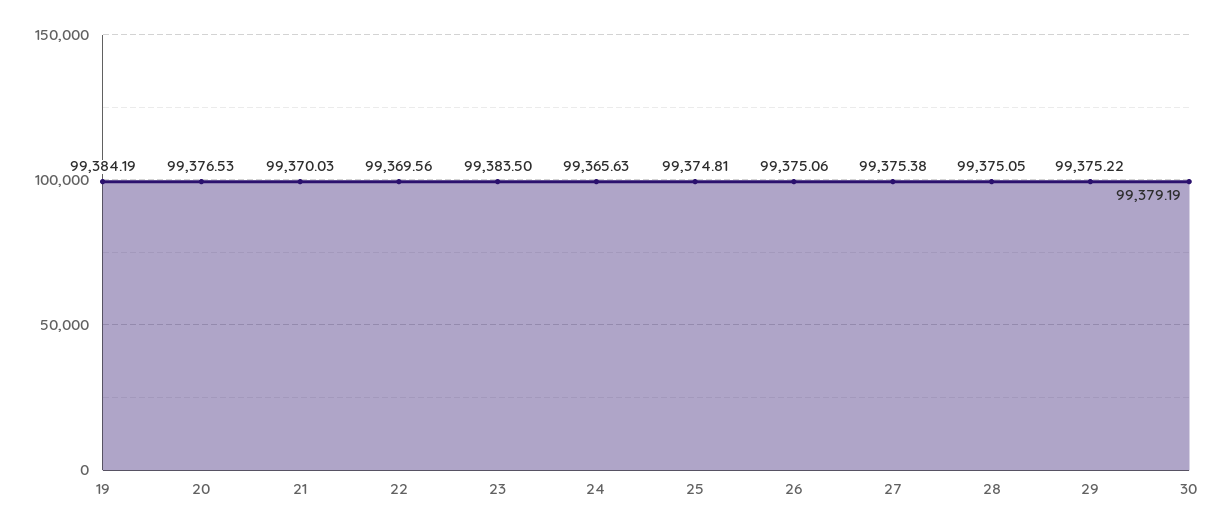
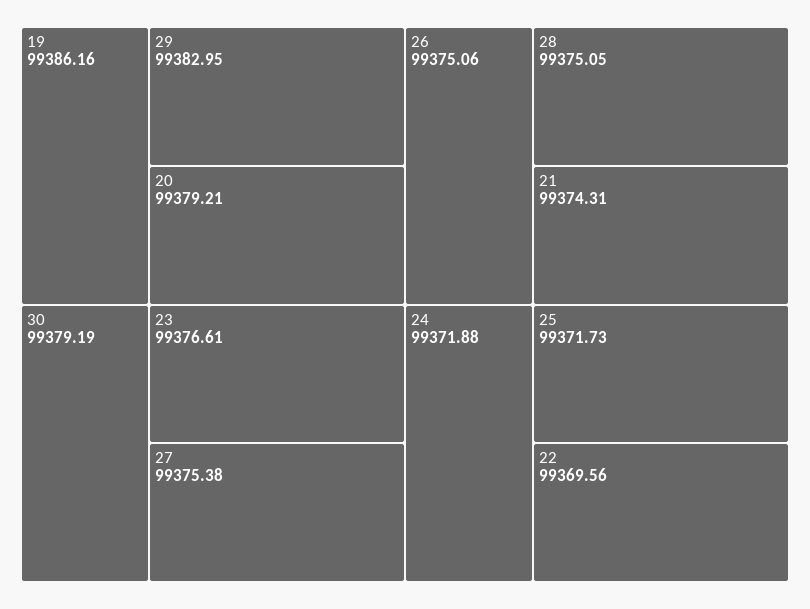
19: 99384.19 -> 99386.16
20: 99376.53 -> 99379.21
21: 99370.03 -> 99374.31
23: 99383.5 -> 99376.61
24: 99365.63 -> 99371.88
25: 99374.81 -> 99371.73
29: 99375.22 -> 99382.95

